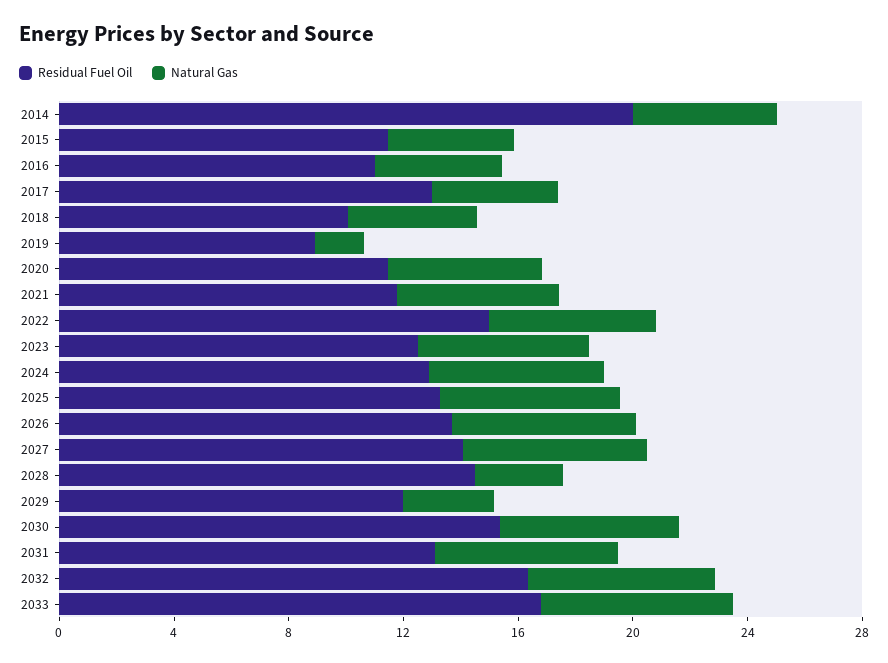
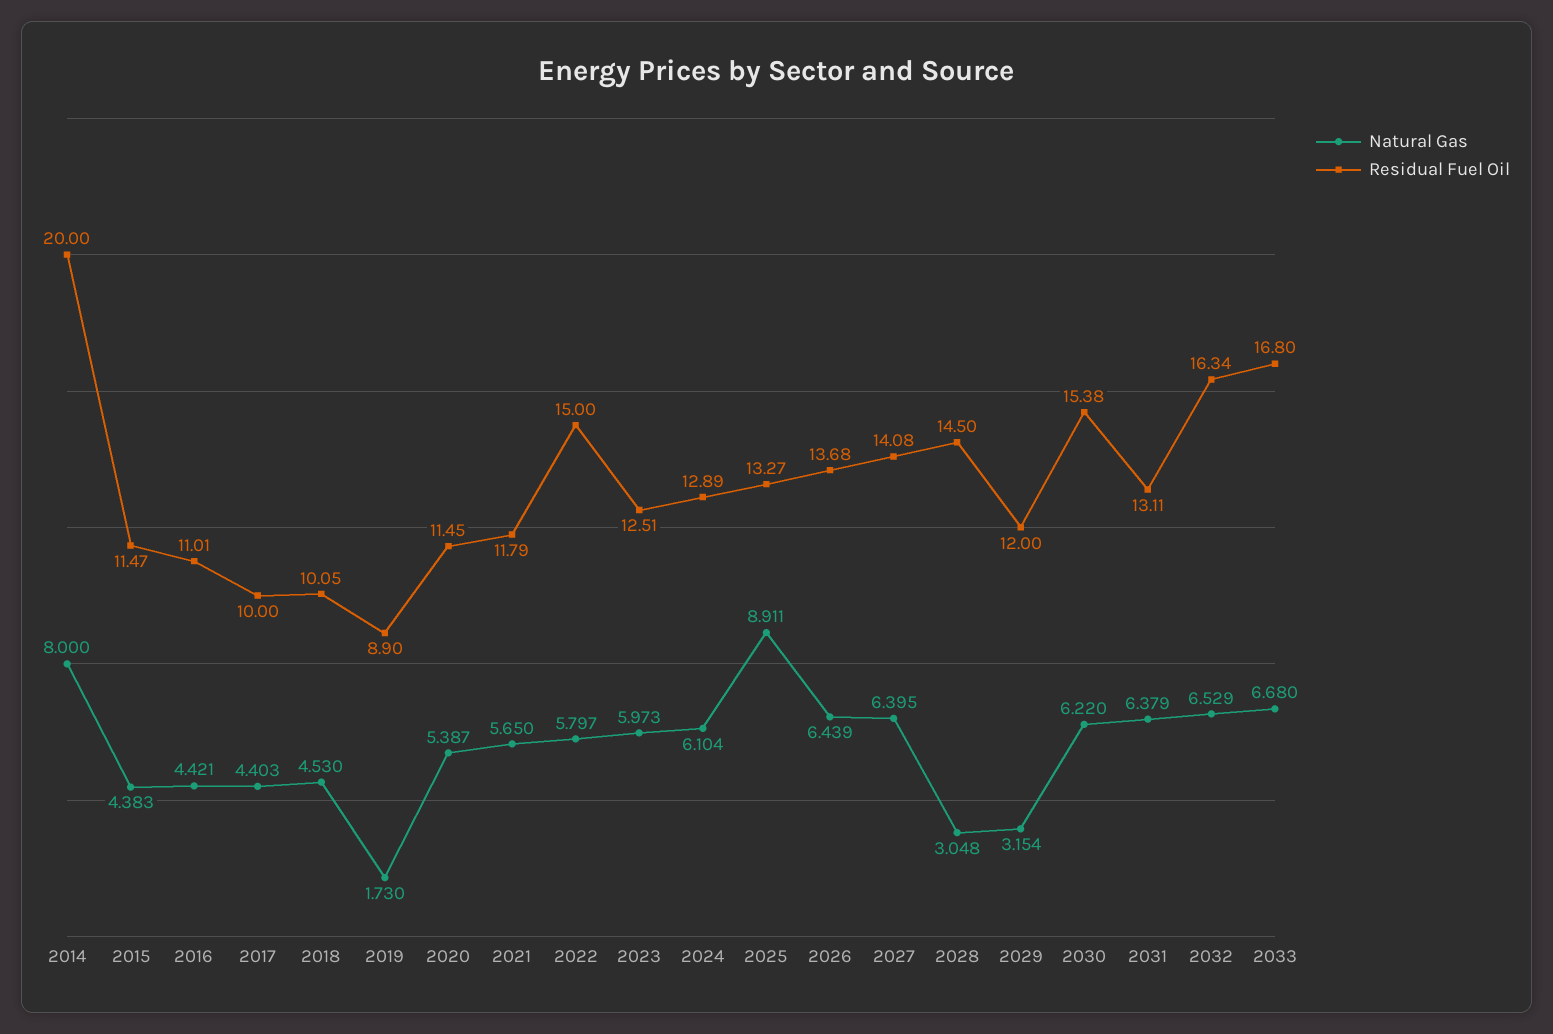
Natural Gas, 2014: 5 -> 8
Residual Fuel Oil, 2017: 13 -> 10
Natural Gas, 2025: 6 -> 8.911

